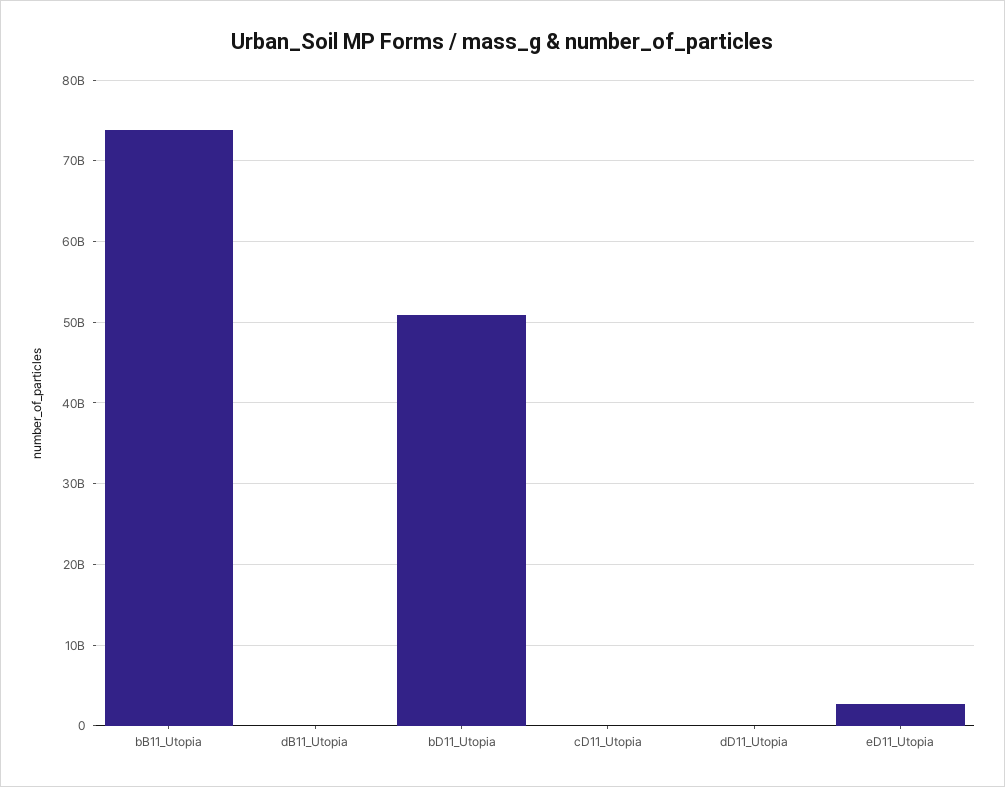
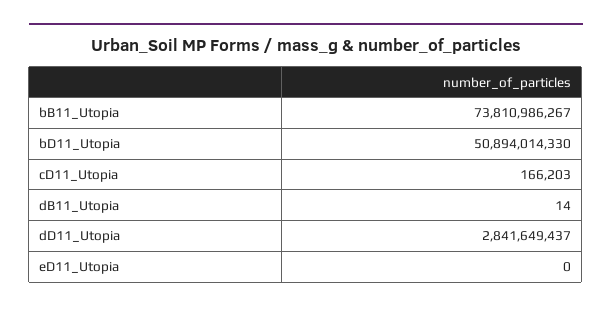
dD11_Utopia: 0 -> 2841649437
eD11_Utopia: 3000000000 -> 0

